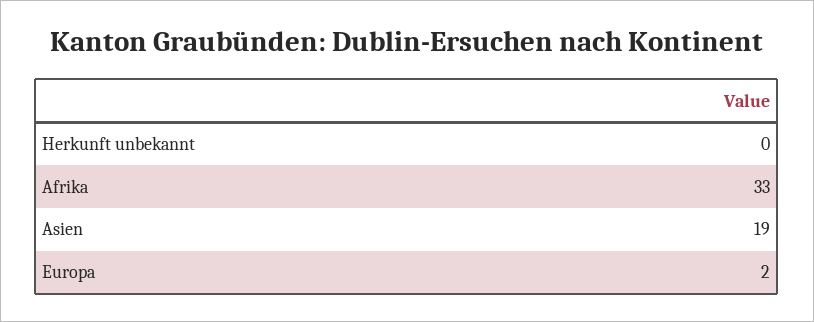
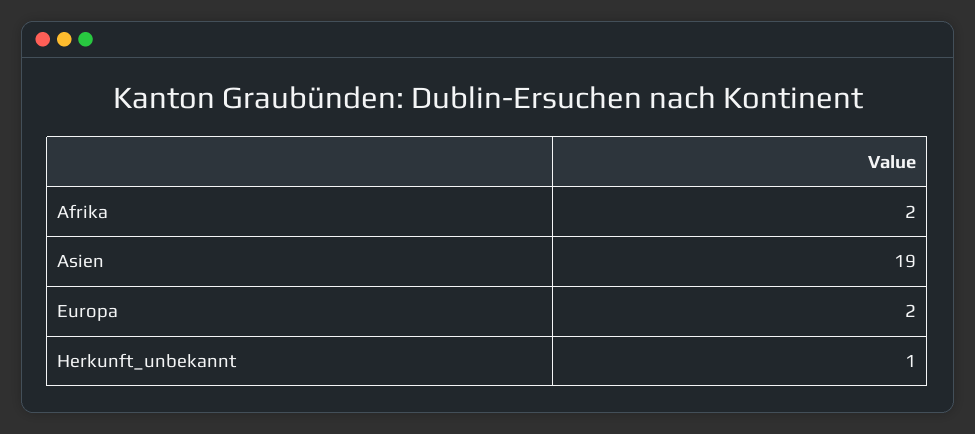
Herkunft unbekannt: 0 -> 1
Afrika: 33 -> 2

